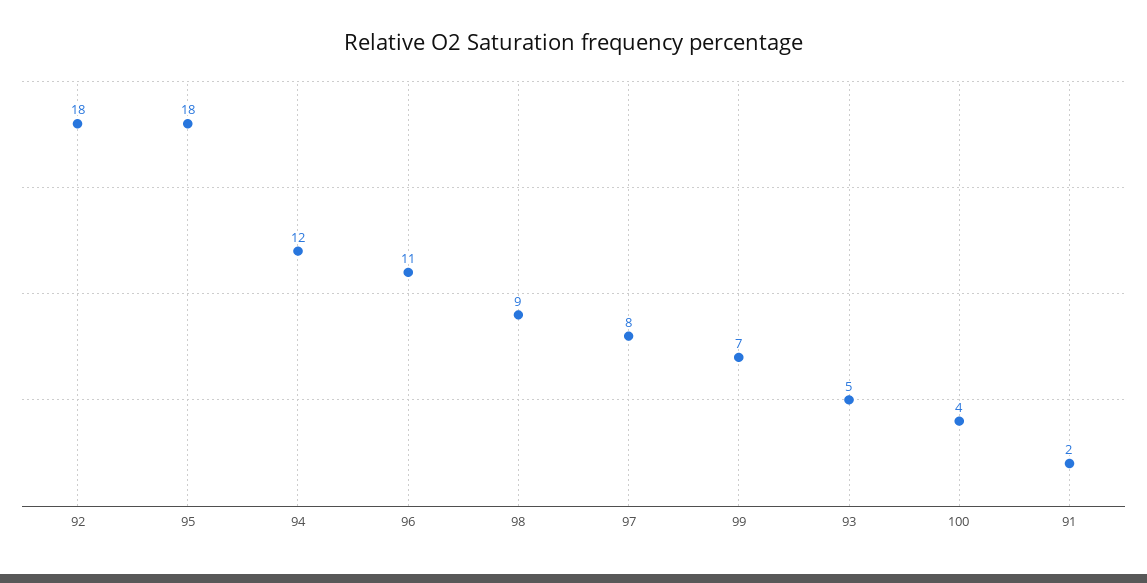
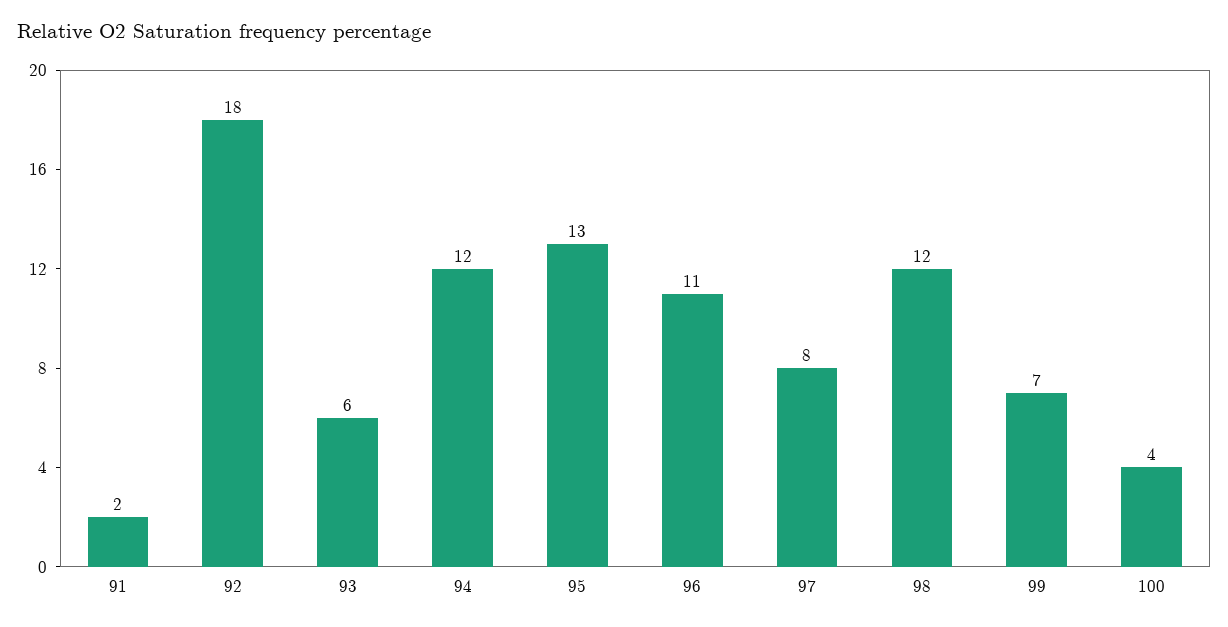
95: 18 -> 13
98: 9 -> 12
93: 5 -> 6

